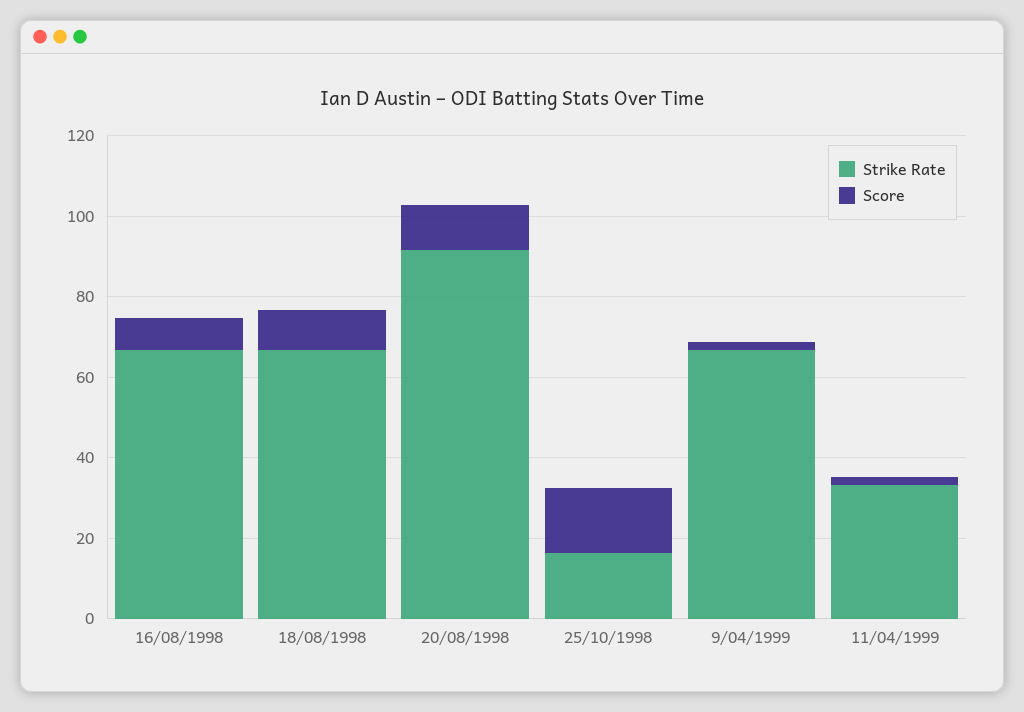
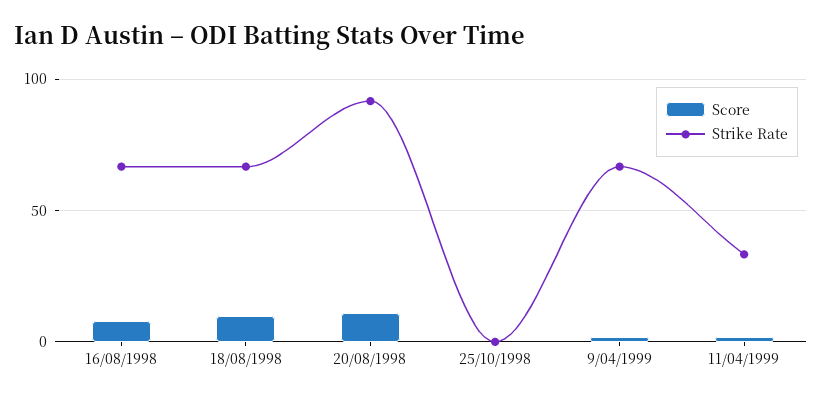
Strike Rate, 25/10/1998: 15 -> 0
Score, 25/10/1998: 15 -> 0

